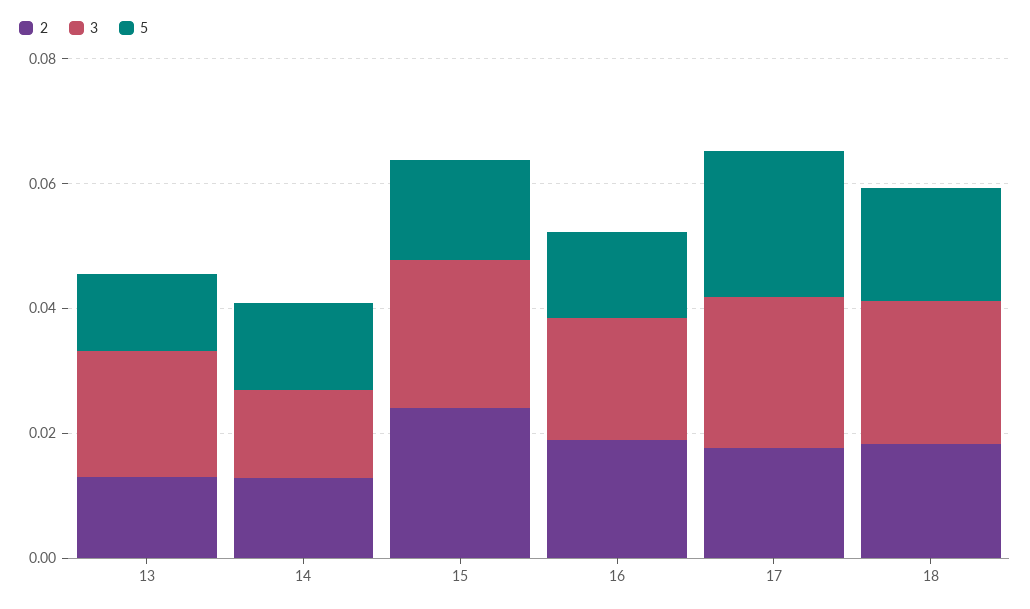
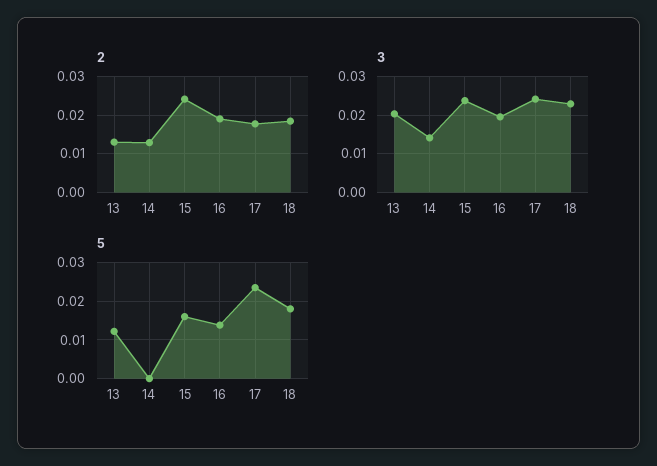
5, 14: 0.015 -> 0

